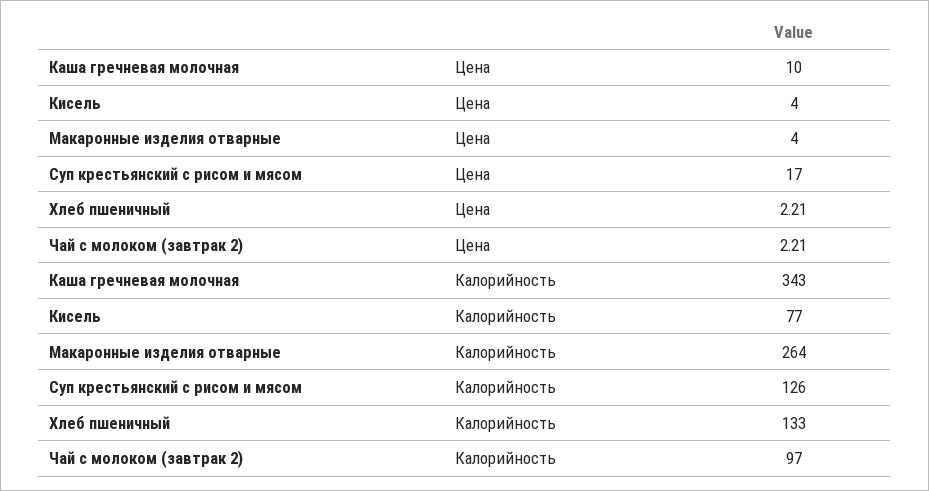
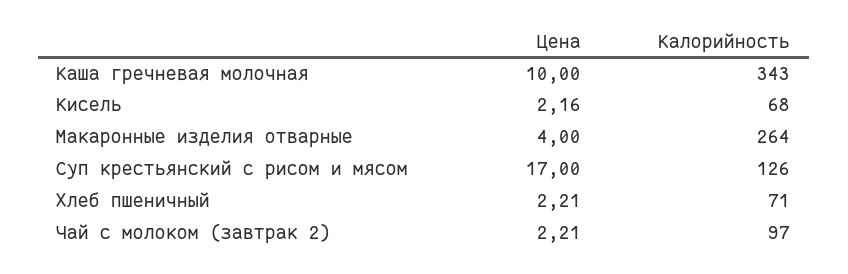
Кисель, Цена: 4 -> 2.16
Кисель, Калорийность: 77 -> 68
Хлеб пшеничный, Калорийность: 133 -> 71

